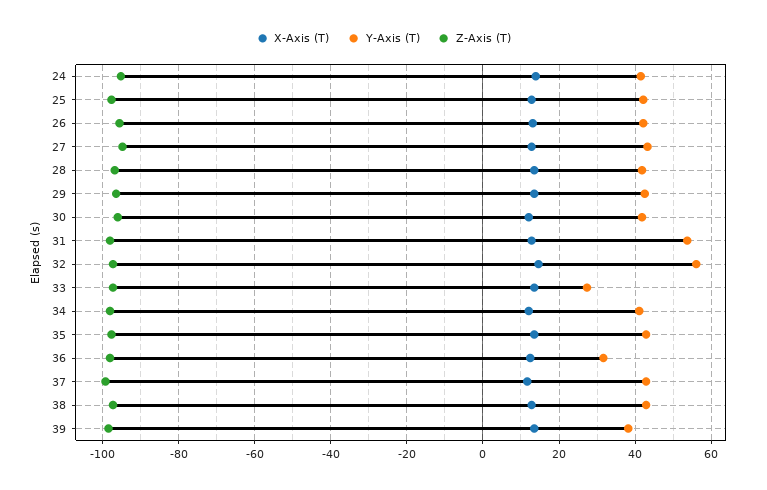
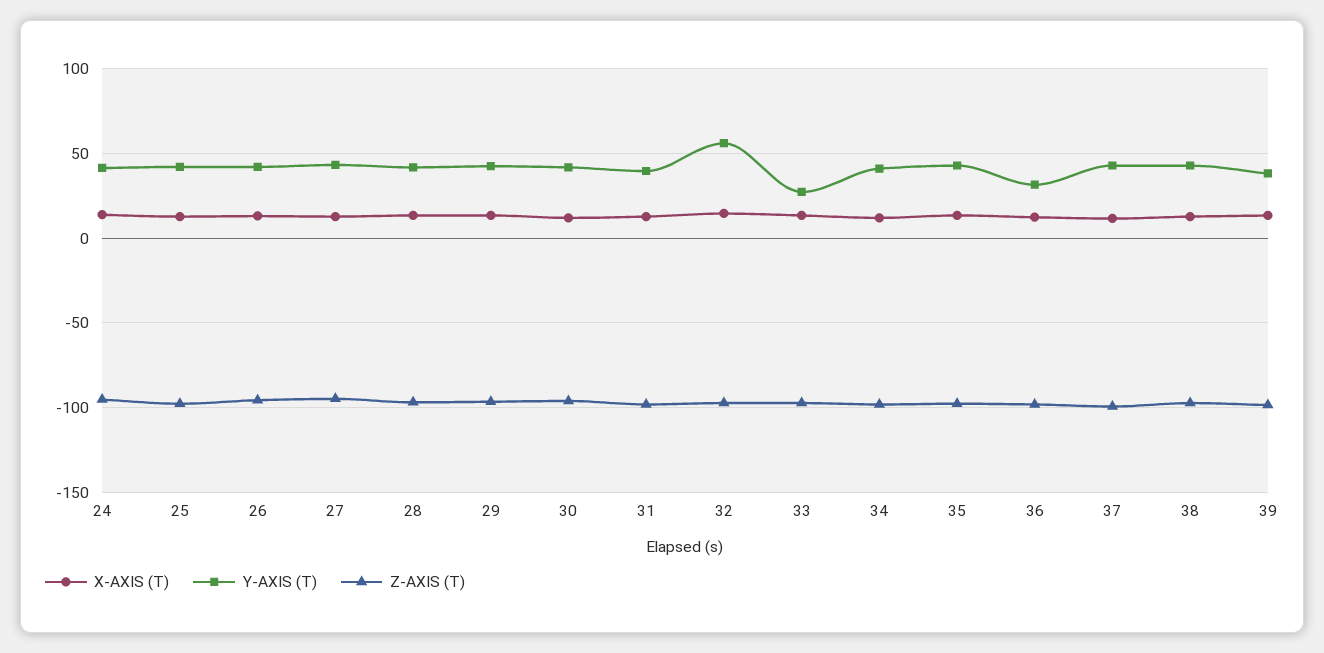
Y-Axis (T), 31: 54 -> 40

